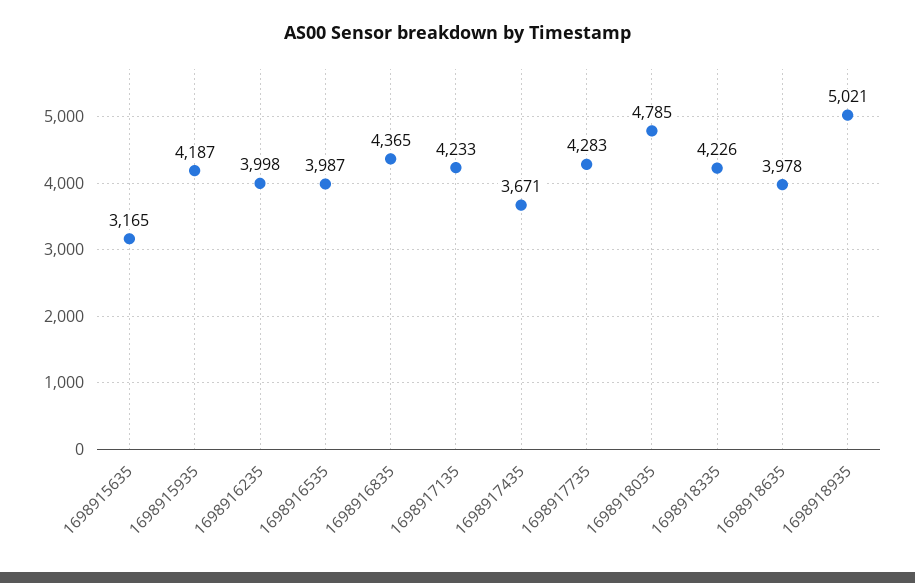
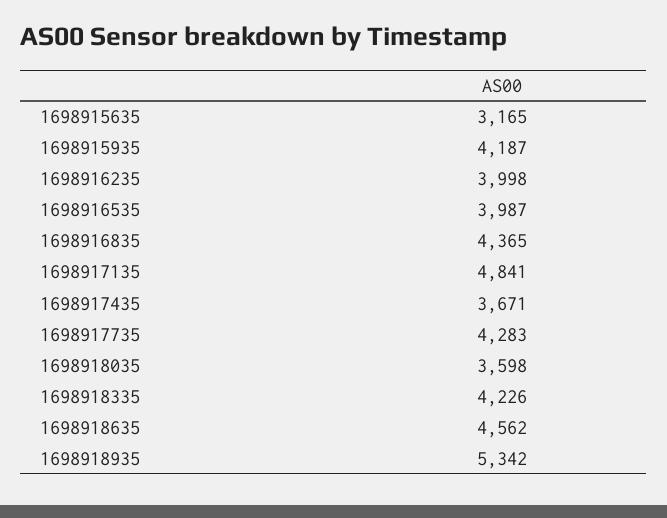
1698917135: 4233 -> 4841
1698918035: 4785 -> 3598
1698918635: 3978 -> 4562
1698918935: 5021 -> 5342

